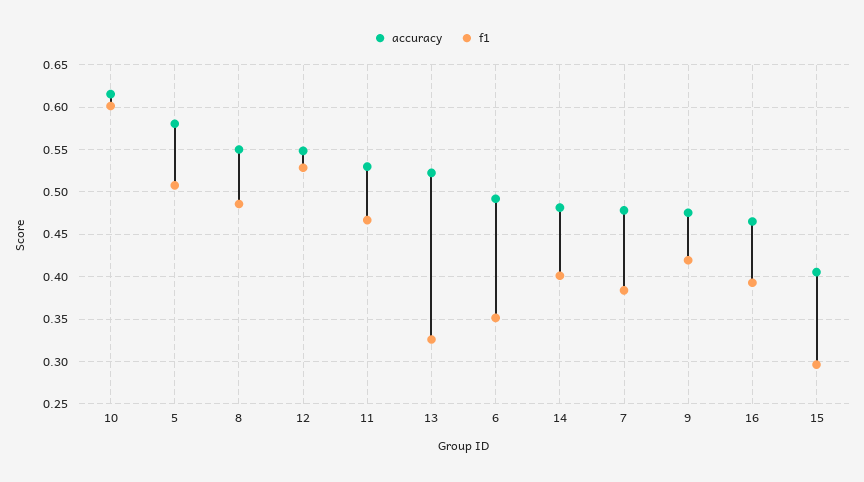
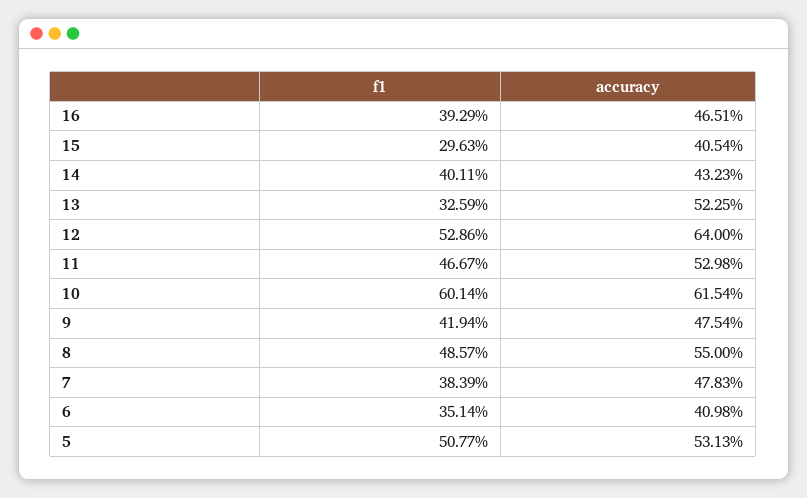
accuracy, 5: 0.58 -> 0.5313
accuracy, 12: 0.55 -> 0.64
accuracy, 6: 0.49 -> 0.4098
accuracy, 14: 0.48 -> 0.4323

